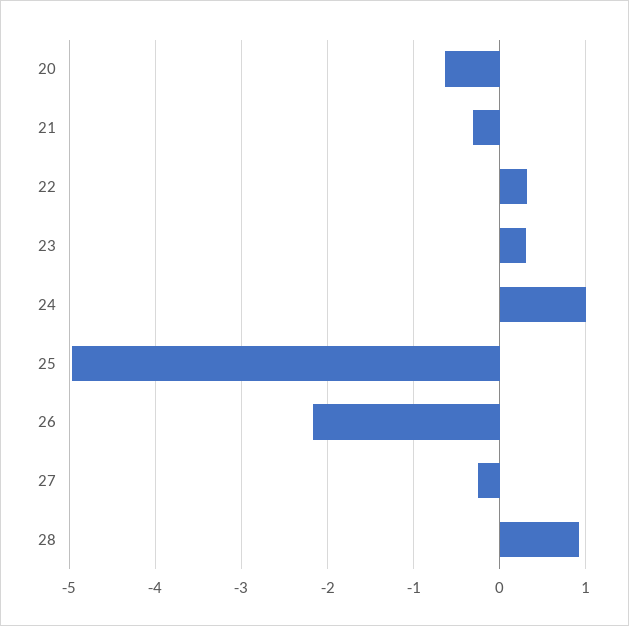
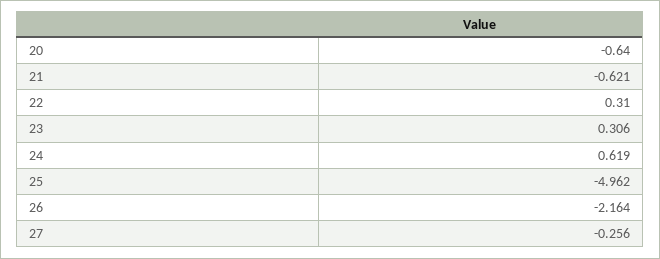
21: -0.3 -> -0.621
24: 1 -> 0.619
28: 0.9 -> none

